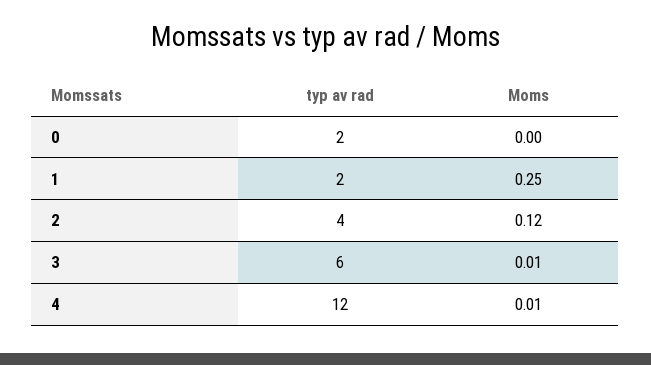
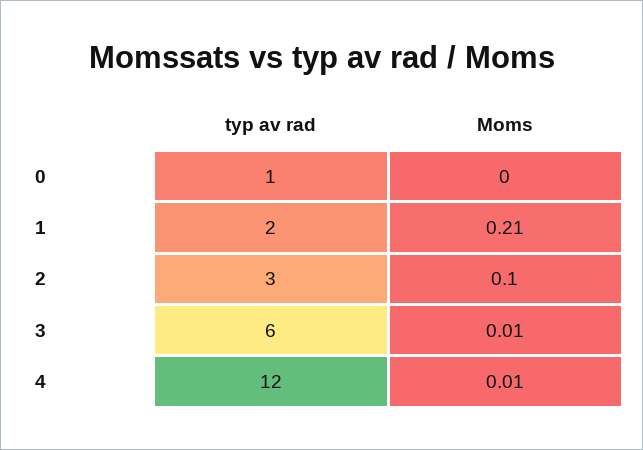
typ av rad, 0: 2 -> 1
Moms, 1: 0.25 -> 0.21
typ av rad, 2: 4 -> 3
Moms, 2: 0.12 -> 0.1

